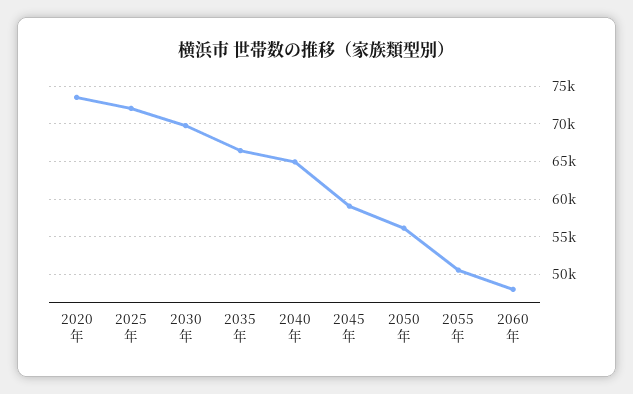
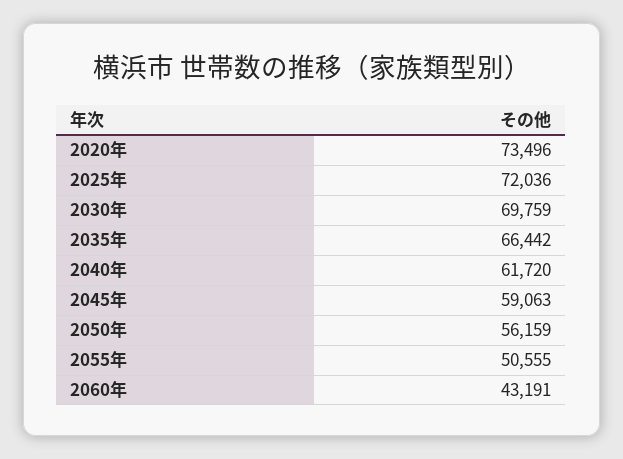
2040年: 65000 -> 61720
2060年: 48000 -> 43191

